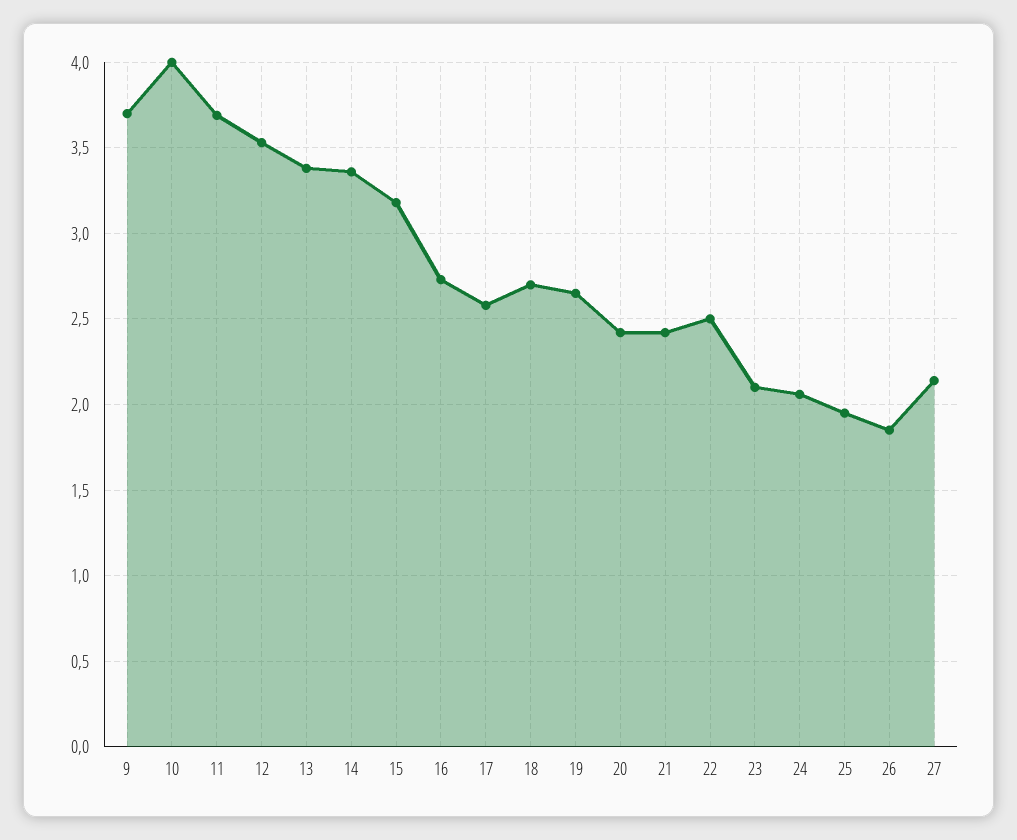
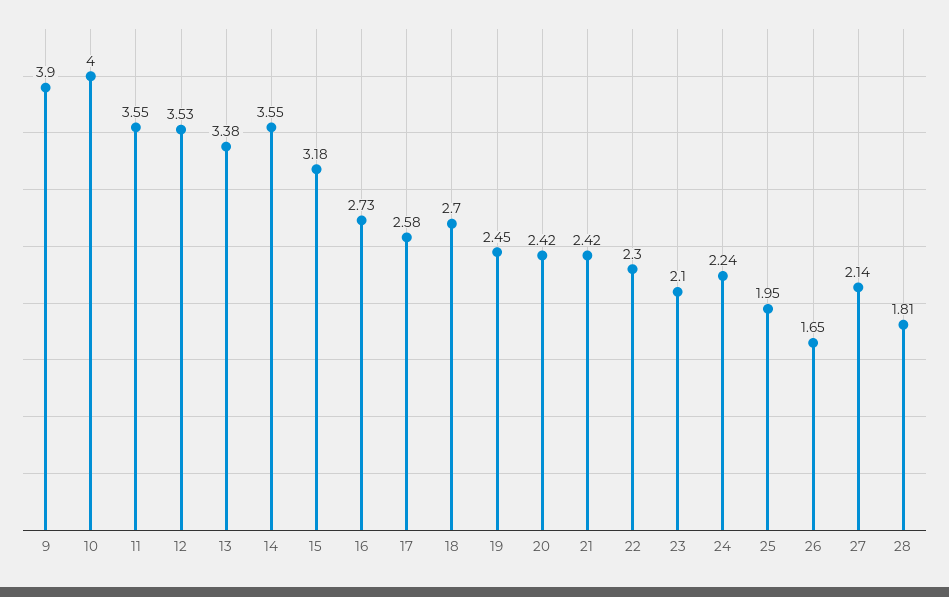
9: 3.7 -> 3.9
11: 3.7 -> 3.55
14: 3.35 -> 3.55
19: 2.65 -> 2.45
22: 2.5 -> 2.3
24: 2.05 -> 2.24
26: 1.85 -> 1.65
28: none -> 1.81

